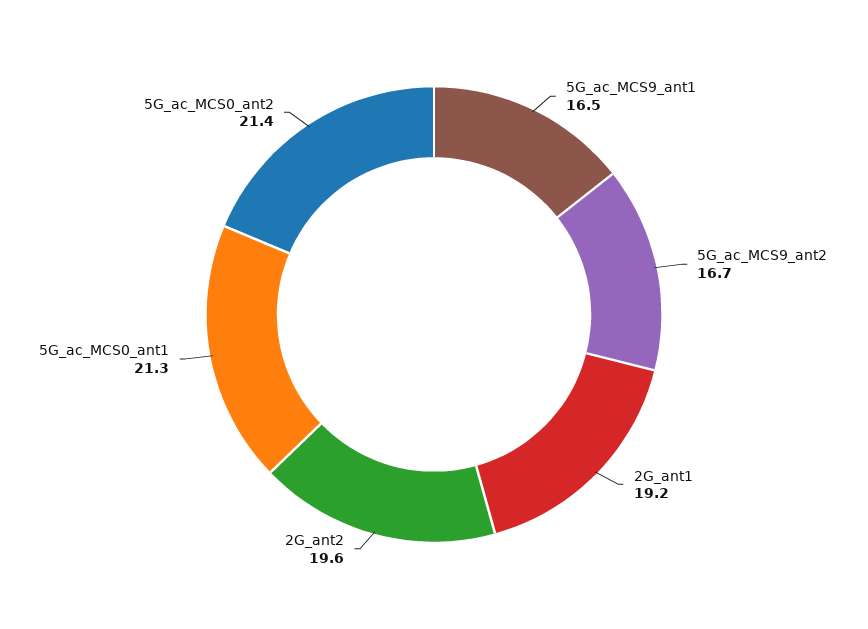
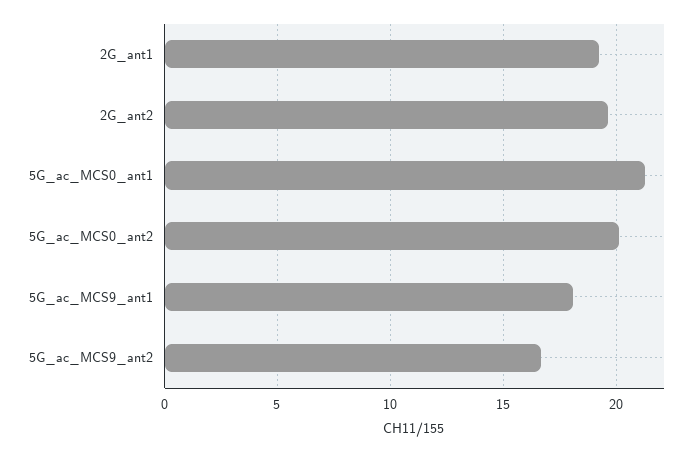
5G_ac_MCS9_ant1: 16.5 -> 18
5G_ac_MCS0_ant2: 21.4 -> 20

